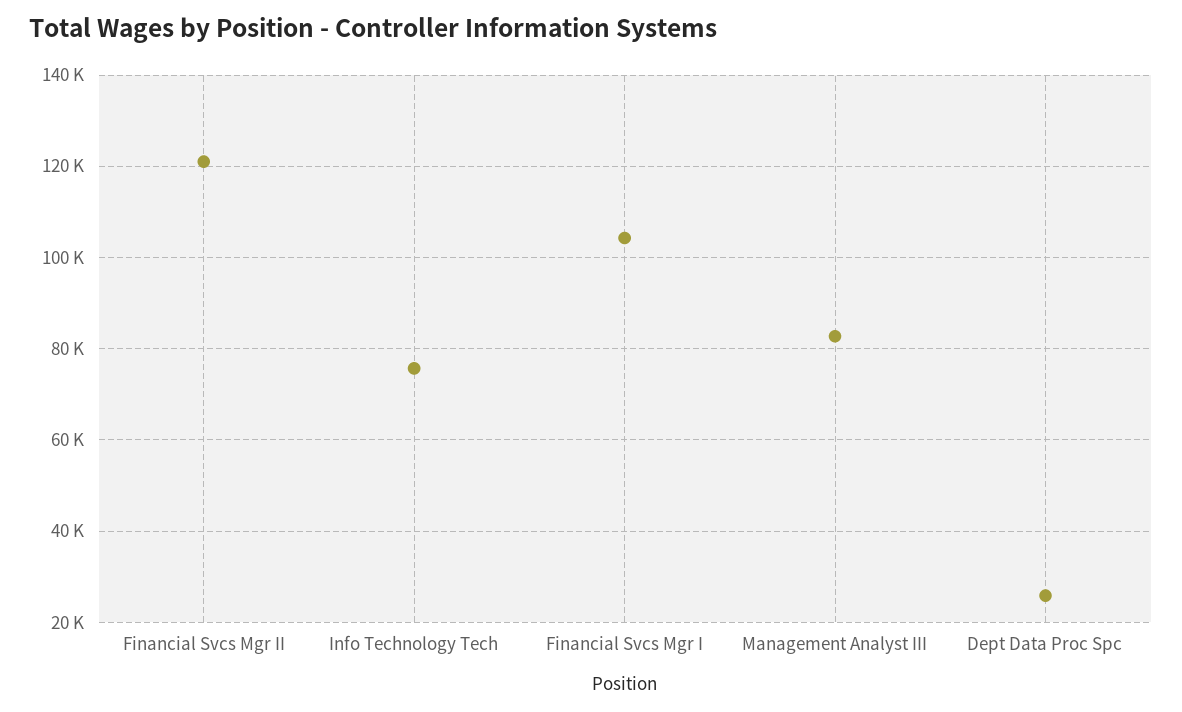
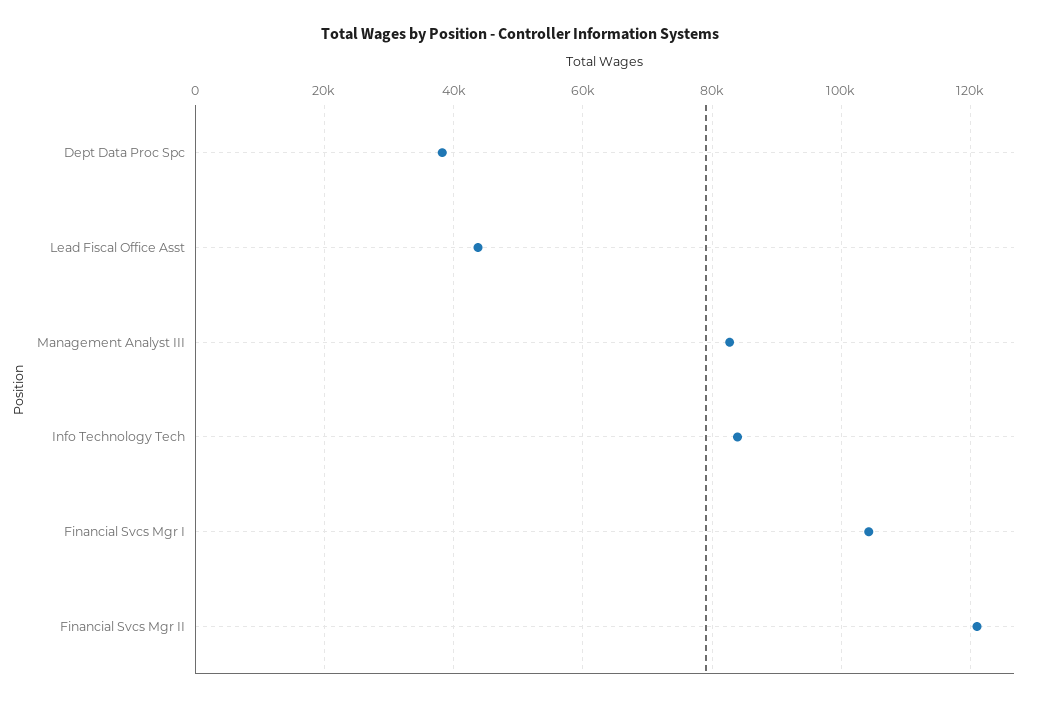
Info Technology Tech: 76000 -> 84000
Dept Data Proc Spc: 26000 -> 38000
Lead Fiscal Office Asst: none -> 44000

